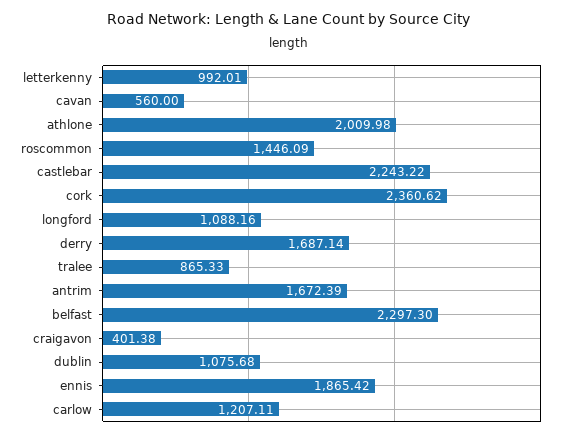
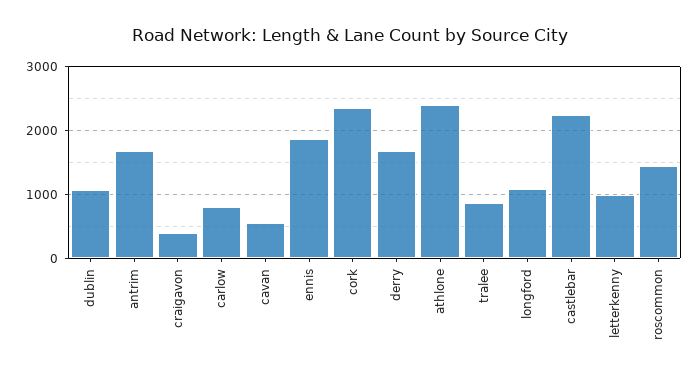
athlone: 2009.98 -> 2400
belfast: 2297.3 -> none
carlow: 1207.11 -> 800

